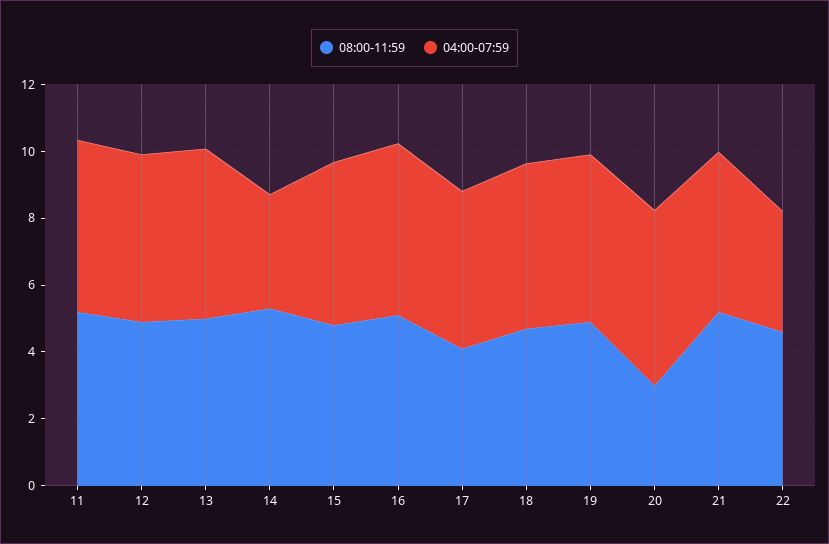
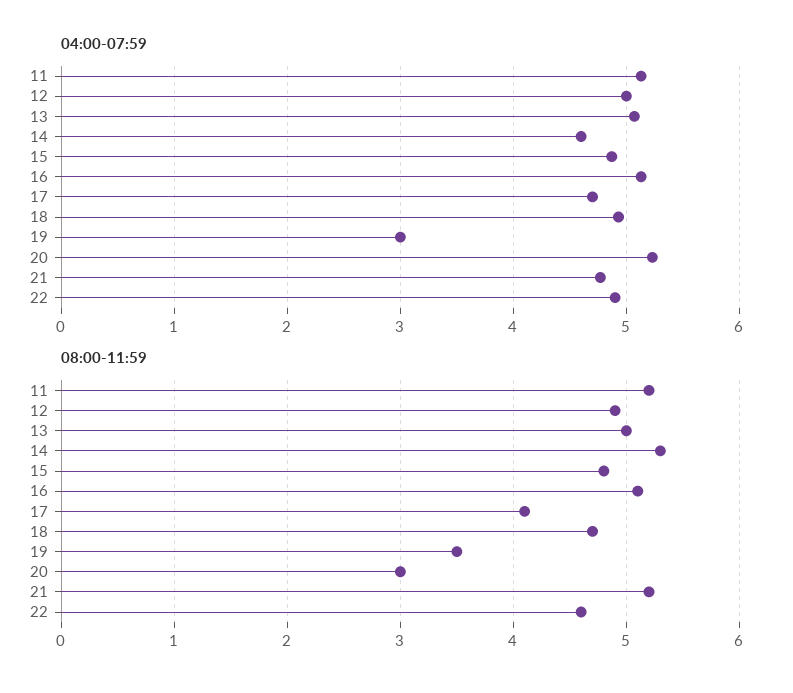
04:00-07:59, 14: 3.5 -> 4.6
08:00-11:59, 19: 5 -> 3.5
04:00-07:59, 19: 5 -> 3
04:00-07:59, 22: 3.5 -> 4.9

